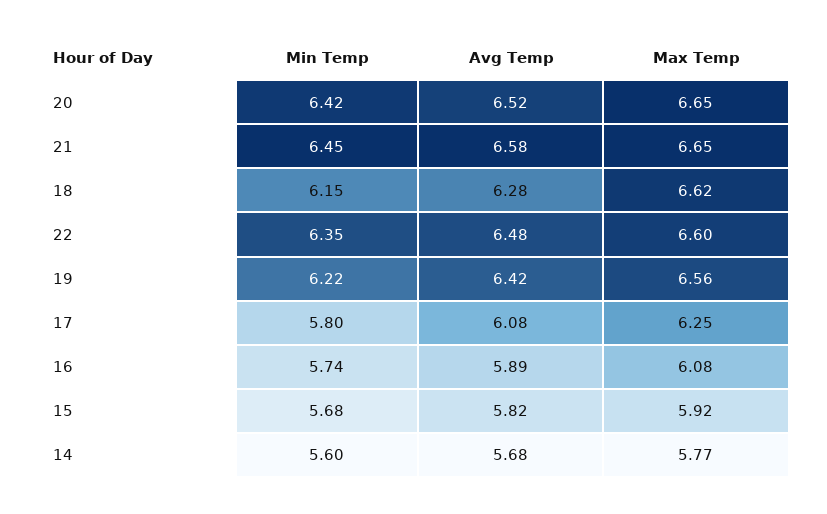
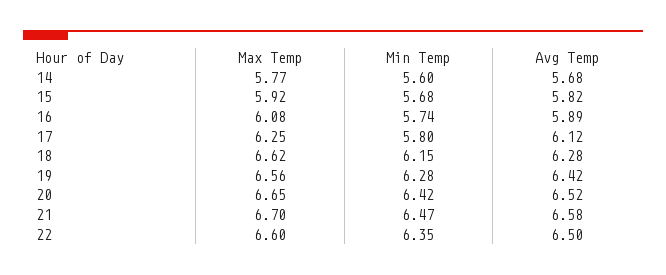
Min Temp, 21: 6.45 -> 6.47
Max Temp, 21: 6.65 -> 6.7
Avg Temp, 22: 6.48 -> 6.5
Min Temp, 19: 6.22 -> 6.28
Avg Temp, 17: 6.08 -> 6.12

